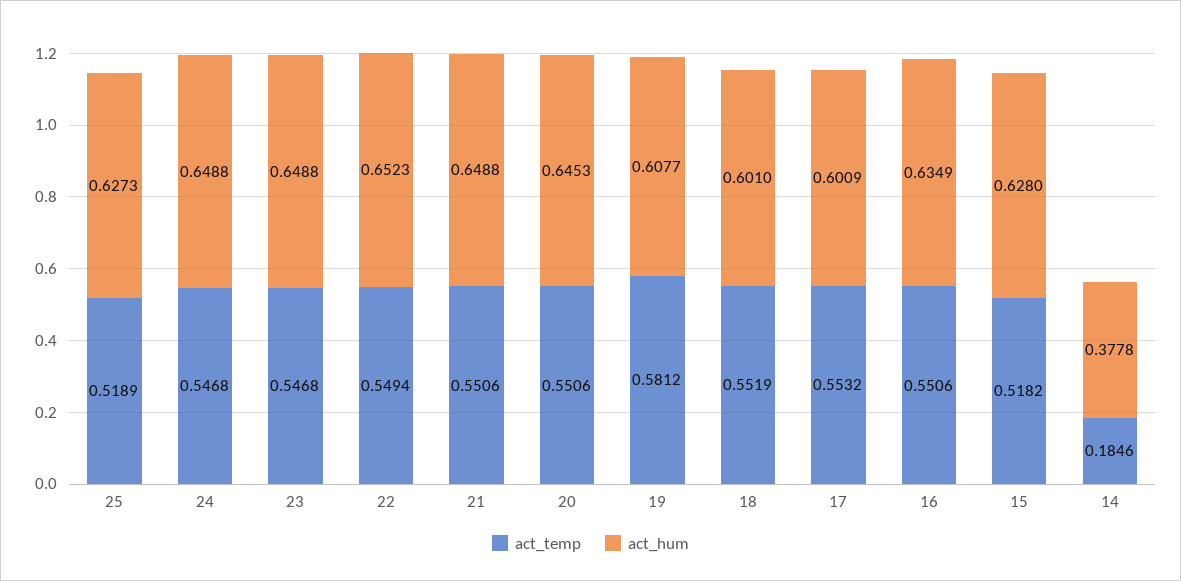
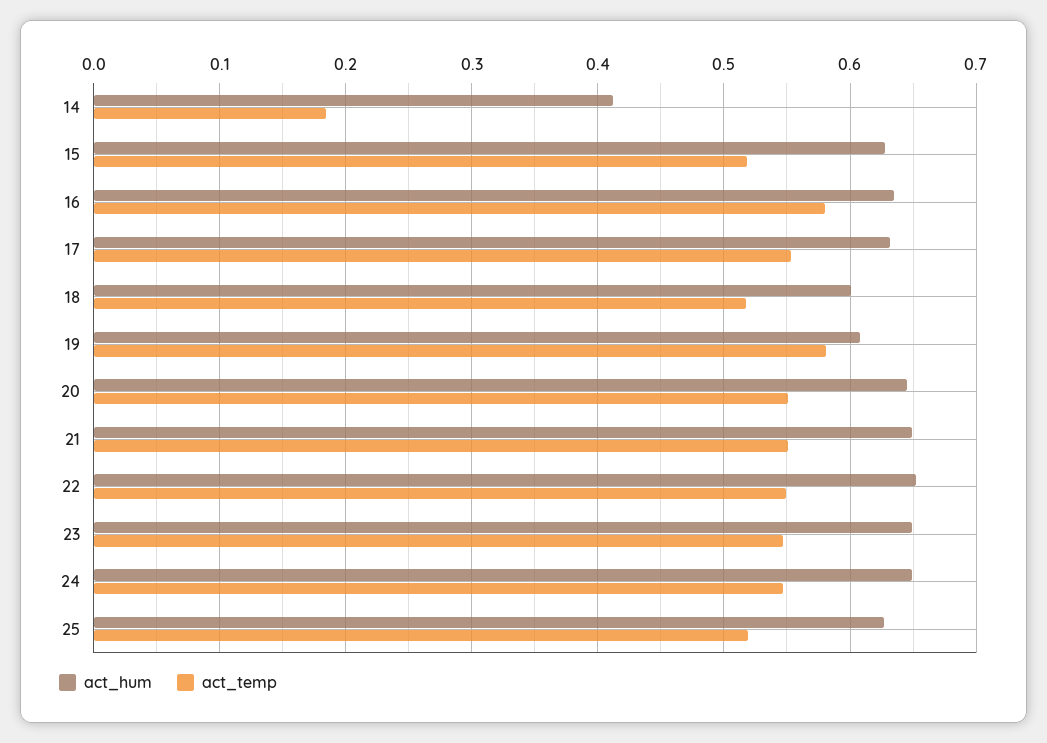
act_temp, 18: 0.5519 -> 0.52
act_hum, 17: 0.6009 -> 0.63
act_temp, 16: 0.5506 -> 0.58
act_hum, 14: 0.3778 -> 0.41

